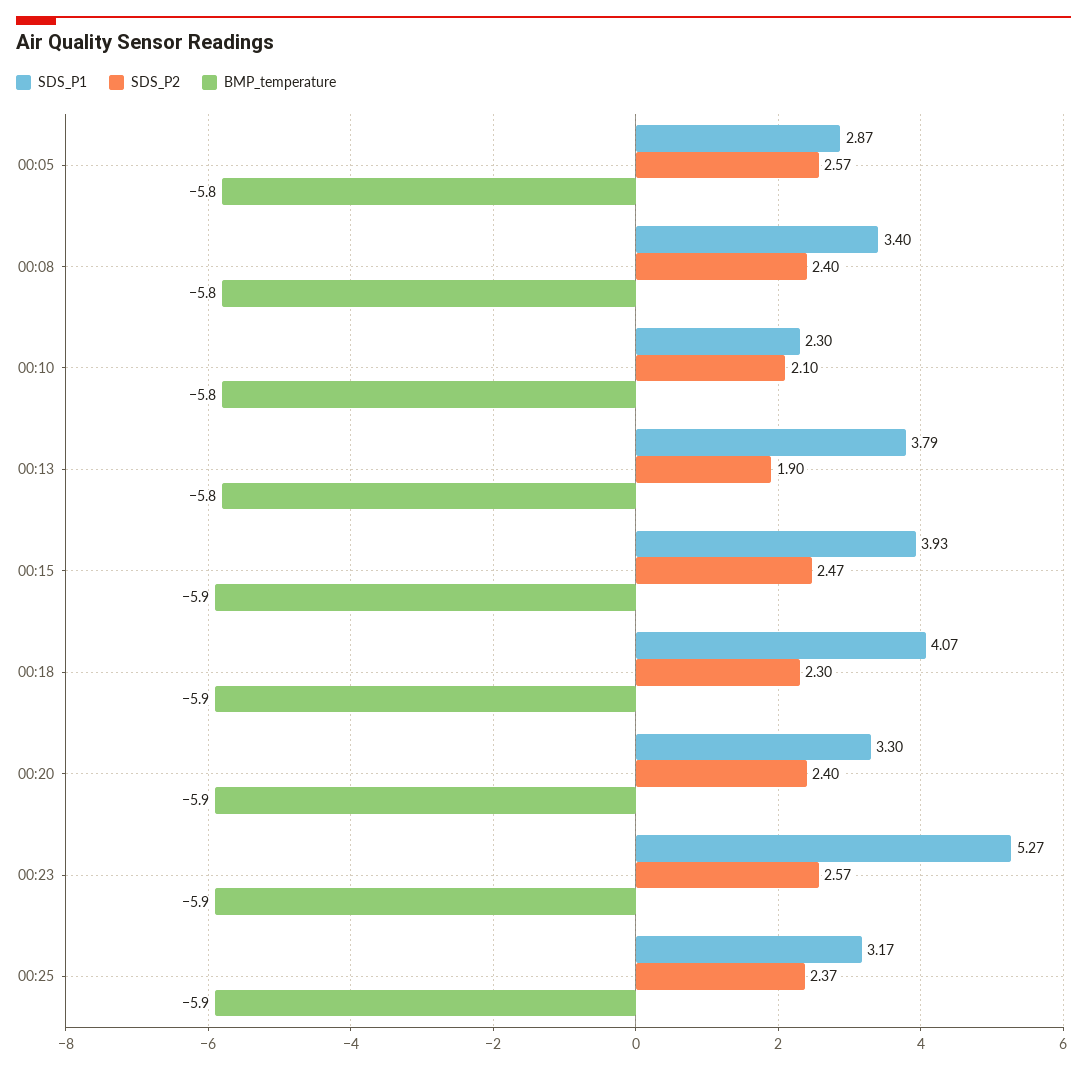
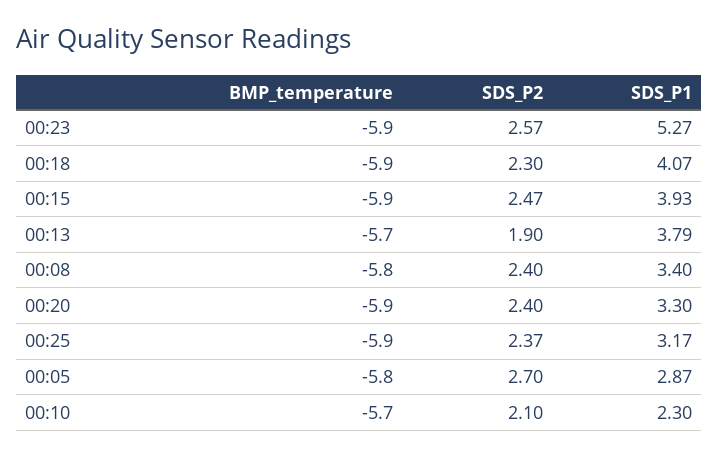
SDS_P2, 00:05: 2.57 -> 2.7
BMP_temperature, 00:10: -5.8 -> -5.7
BMP_temperature, 00:13: -5.8 -> -5.7

